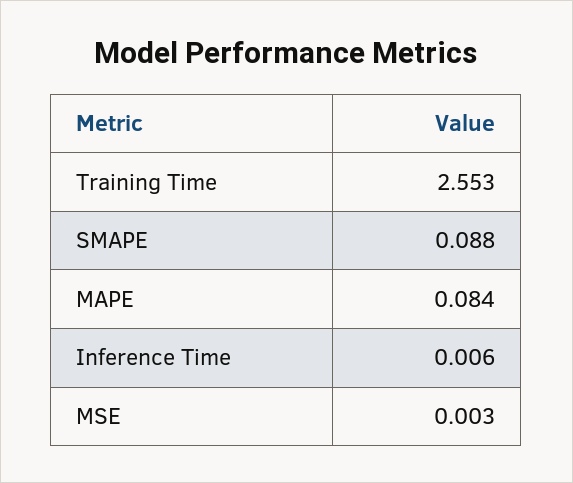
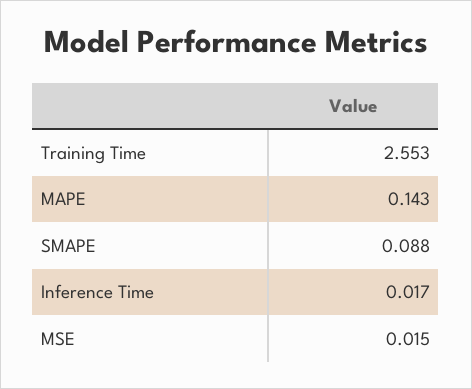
MAPE: 0.084 -> 0.143
Inference Time: 0.006 -> 0.017
MSE: 0.003 -> 0.015

